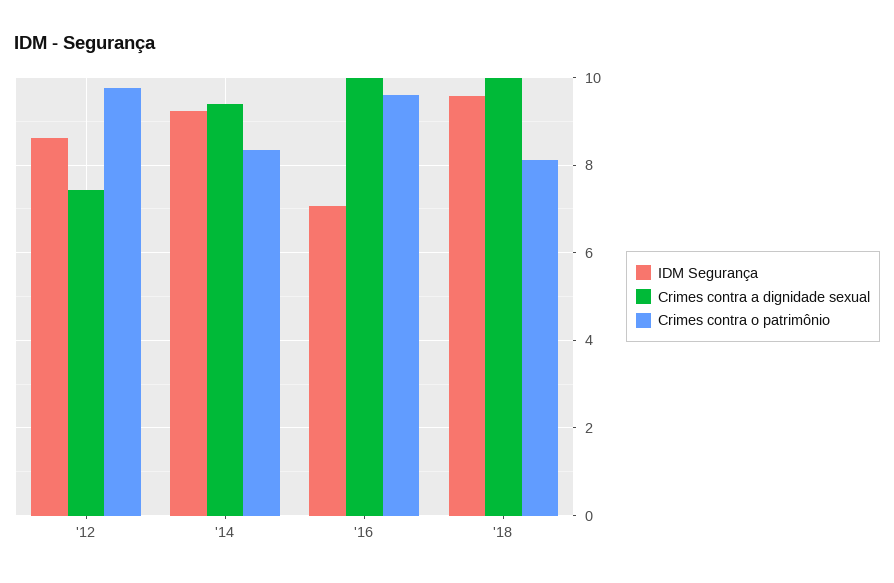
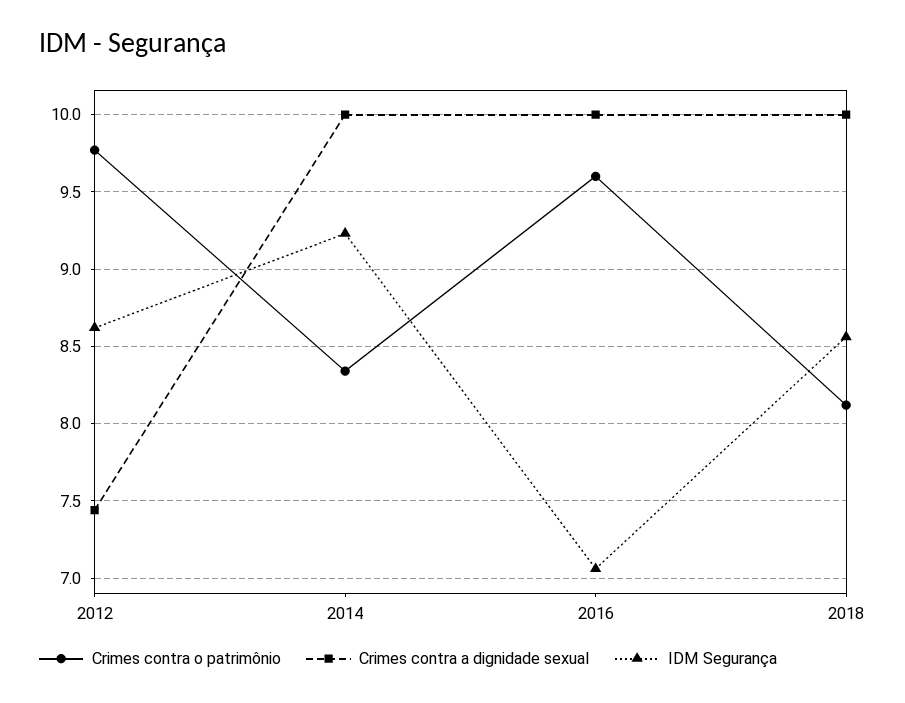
Crimes contra a dignidade sexual, '14: 9.4 -> 10
IDM Segurança, '18: 9.6 -> 8.55

